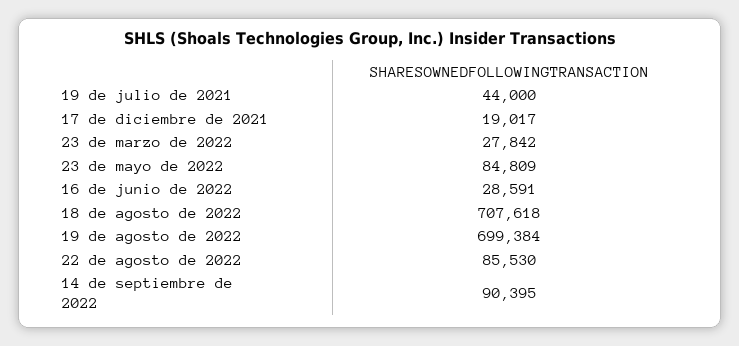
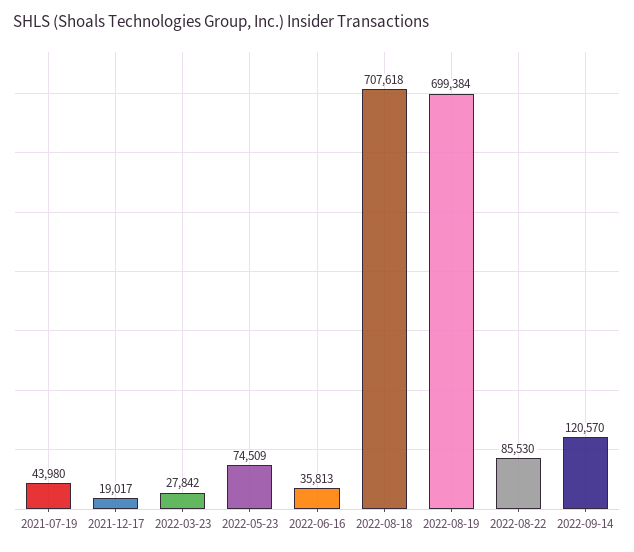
19 de julio de 2021: 44000 -> 43980
23 de mayo de 2022: 84809 -> 74509
16 de junio de 2022: 28591 -> 35813
14 de septiembre de 2022: 90395 -> 120570

